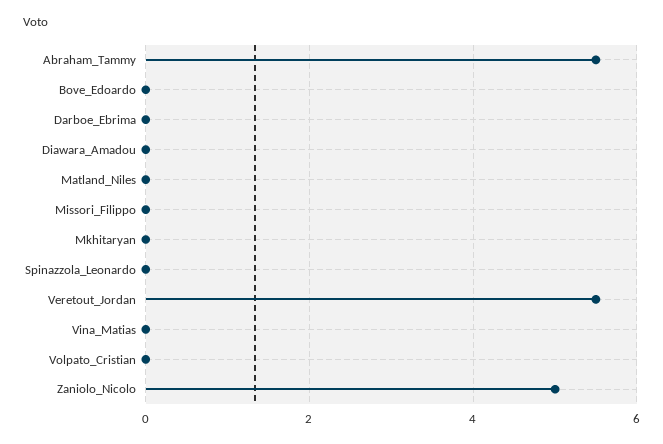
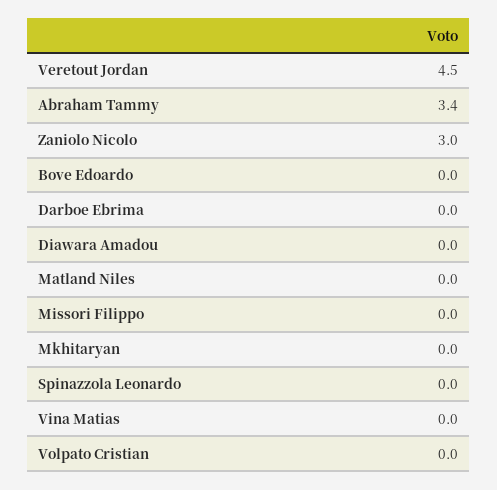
Abraham_Tammy: 5.5 -> 3.4
Veretout_Jordan: 5.5 -> 4.5
Zaniolo_Nicolo: 5 -> 3

